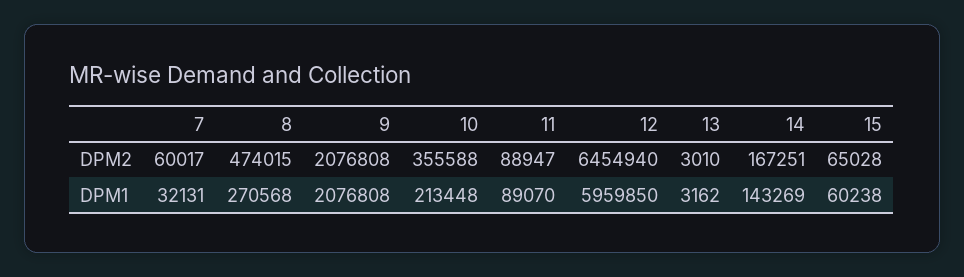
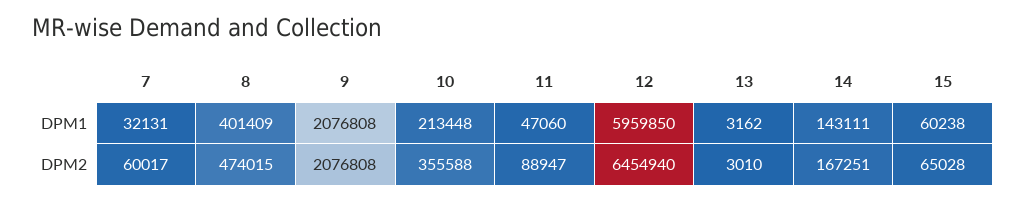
8, DPM1: 270568 -> 401409
11, DPM1: 89070 -> 47060
14, DPM1: 143269 -> 143111

